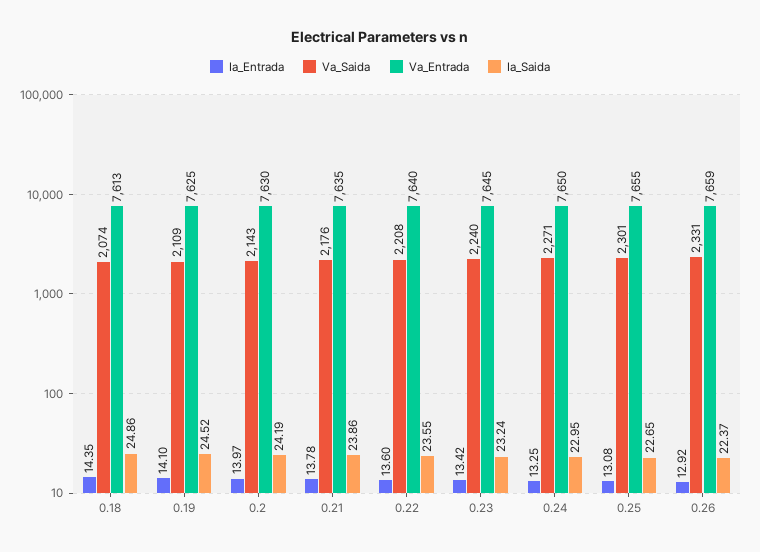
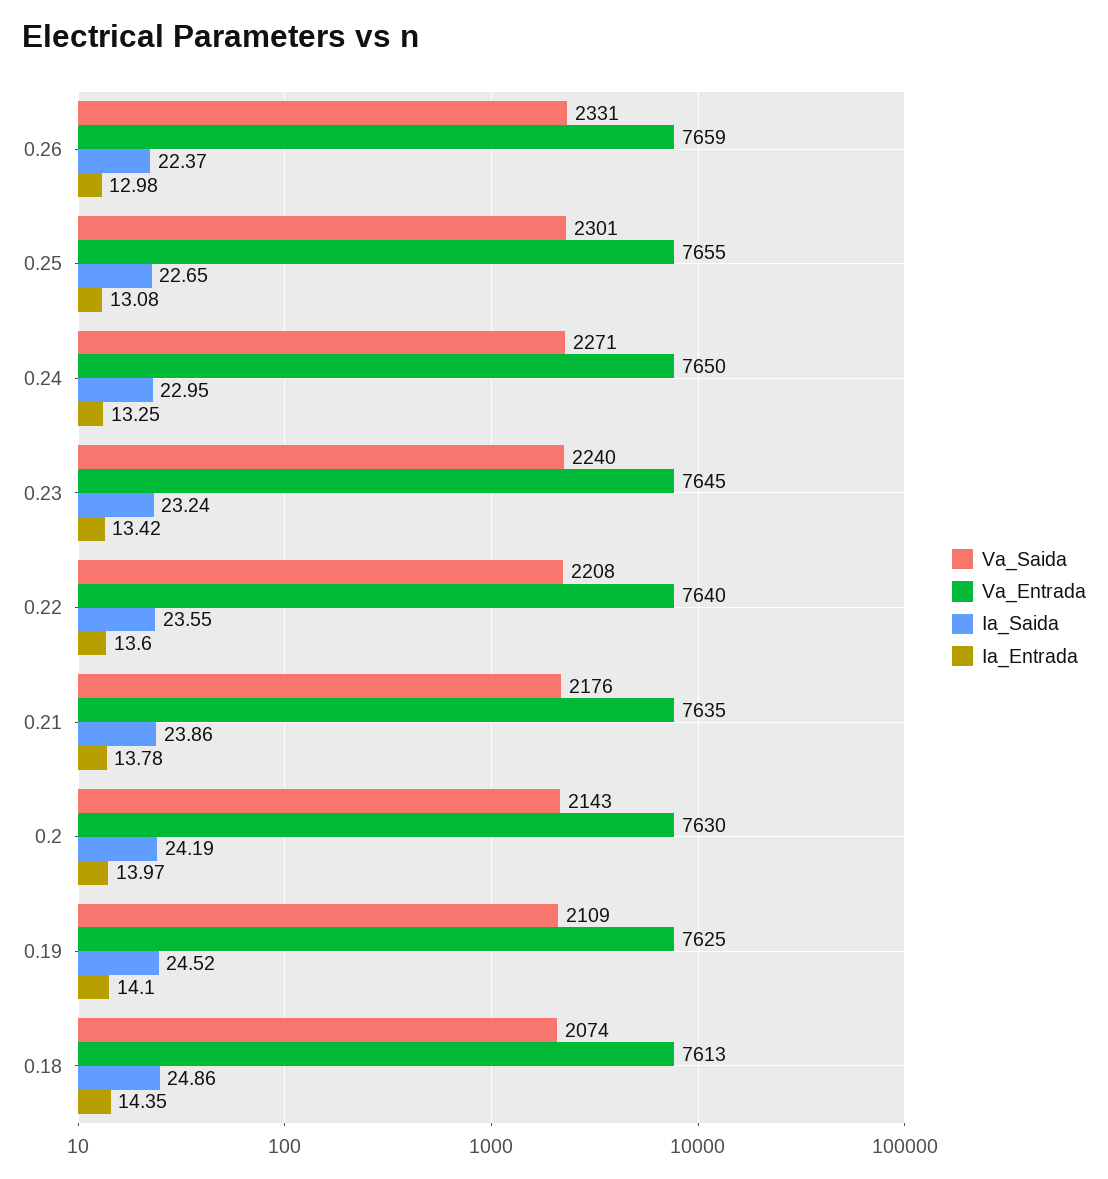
Ia_Entrada, 0.26: 12.92 -> 12.98

